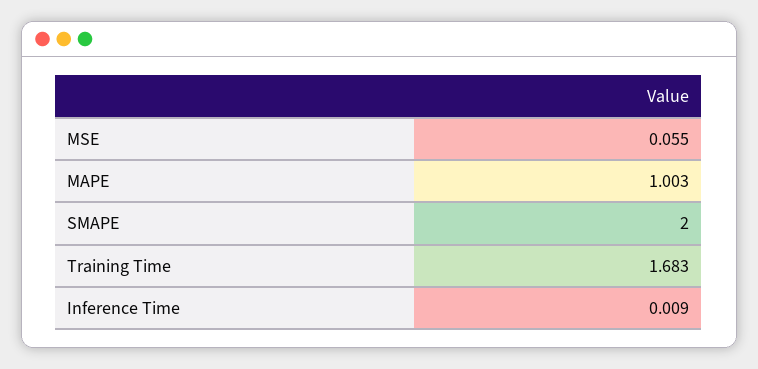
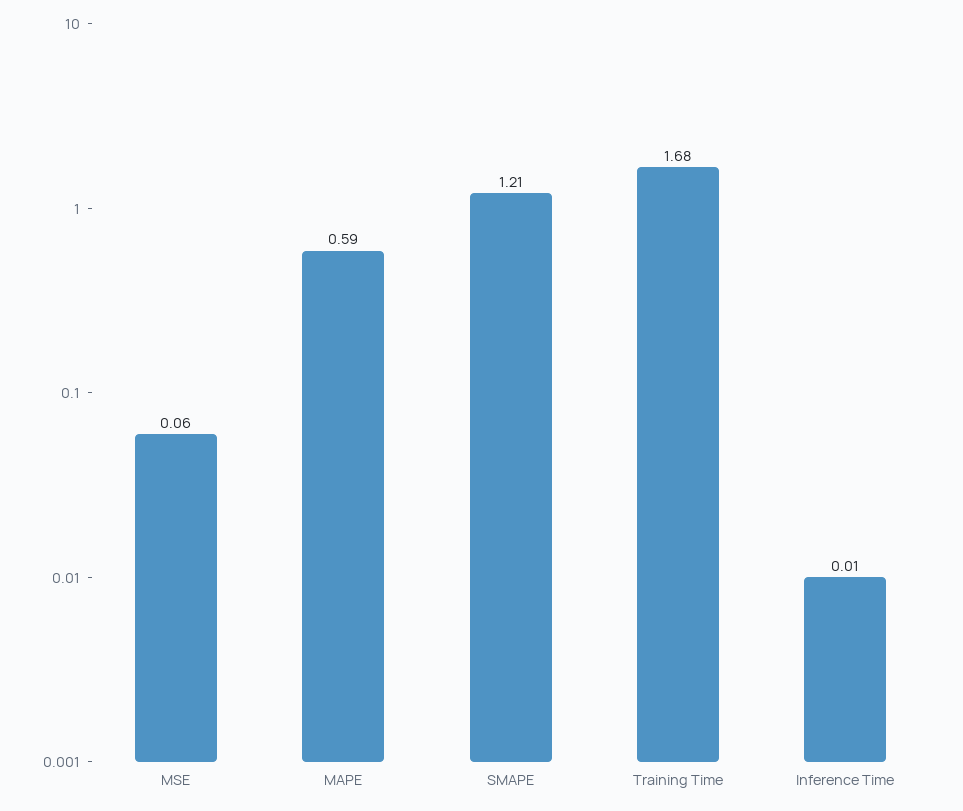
MAPE: 1.003 -> 0.59
SMAPE: 2 -> 1.21

